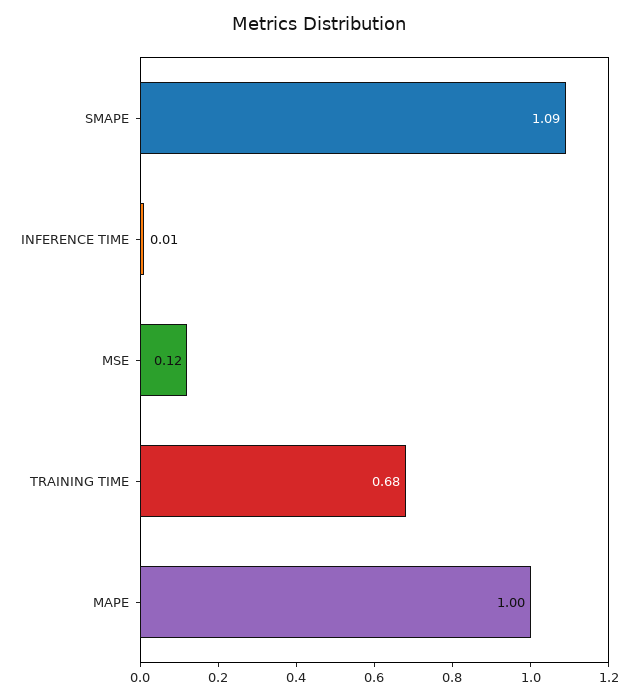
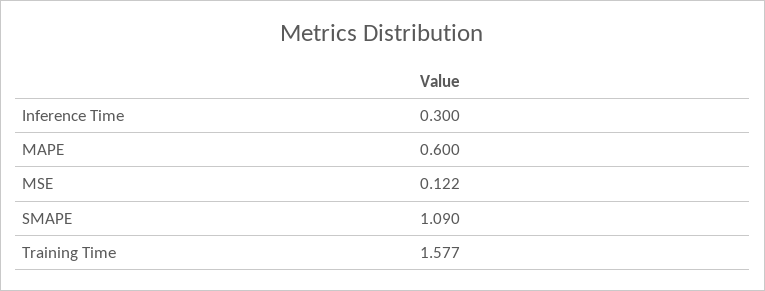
INFERENCE TIME: 0.01 -> 0.3
TRAINING TIME: 0.68 -> 1.577
MAPE: 1 -> 0.6

